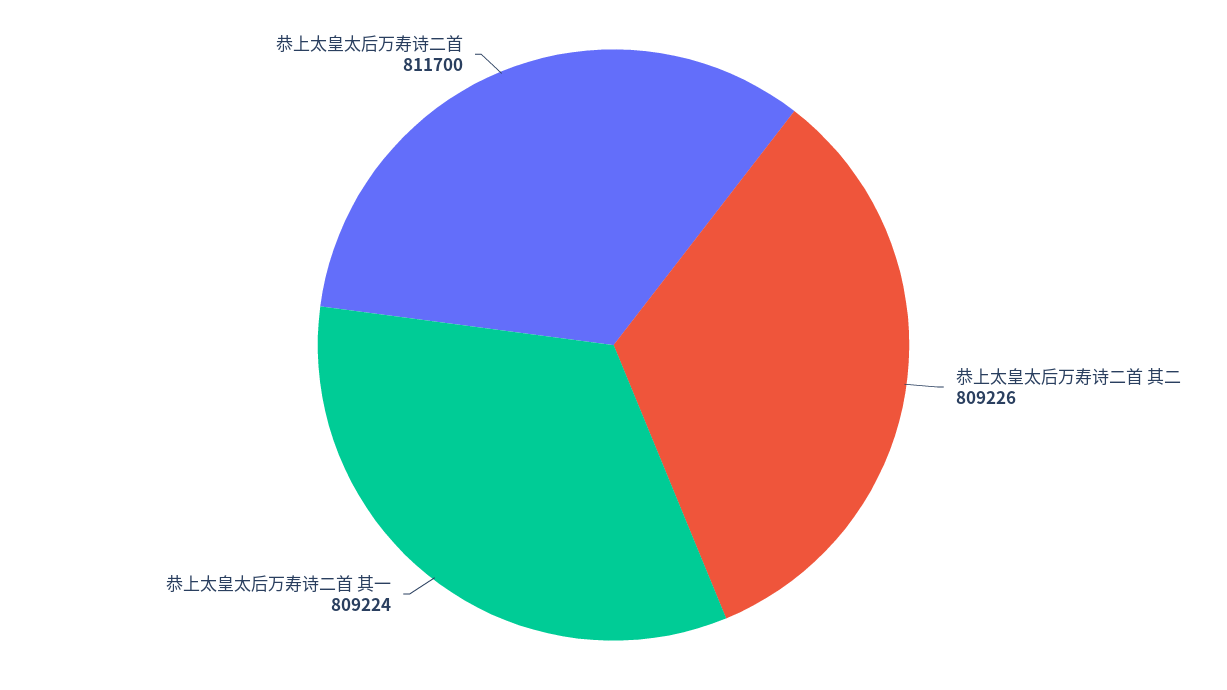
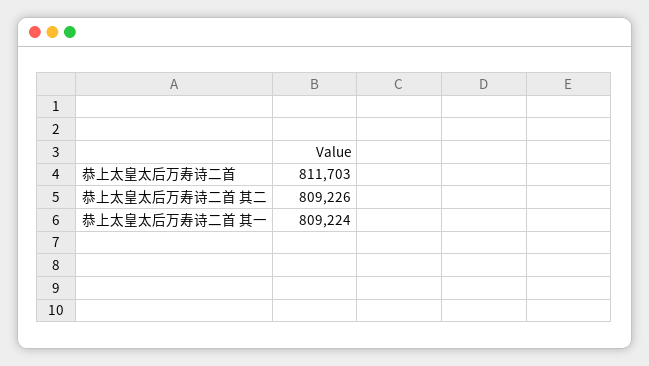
恭上太皇太后万寿诗二首: 811700 -> 811703

